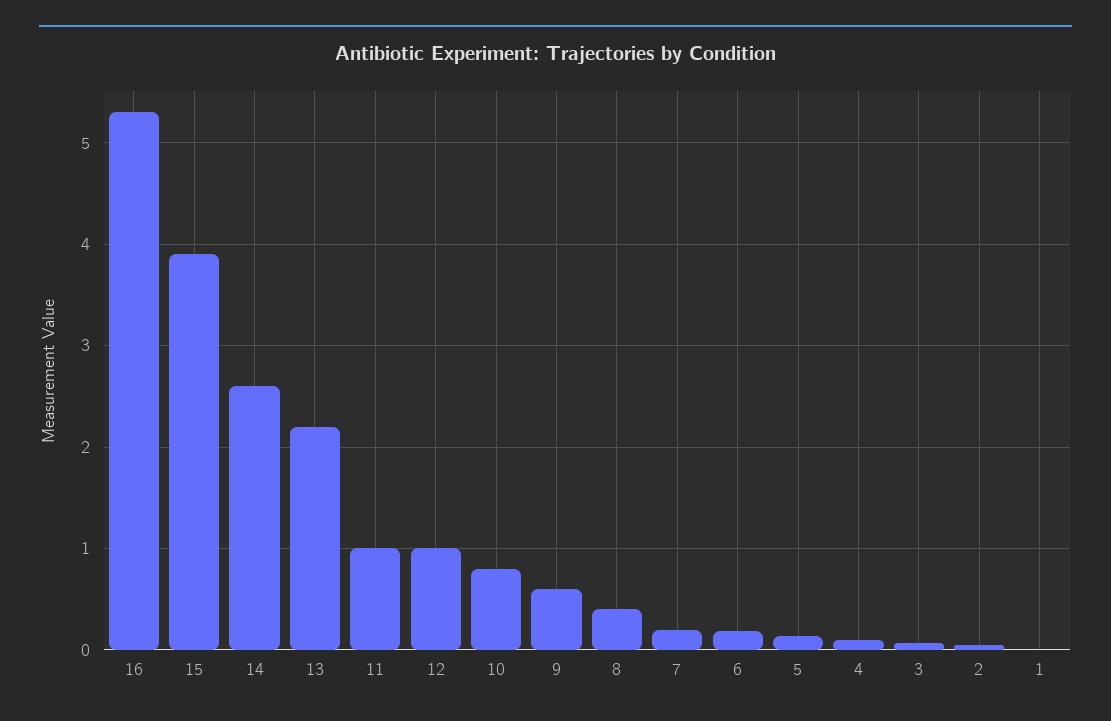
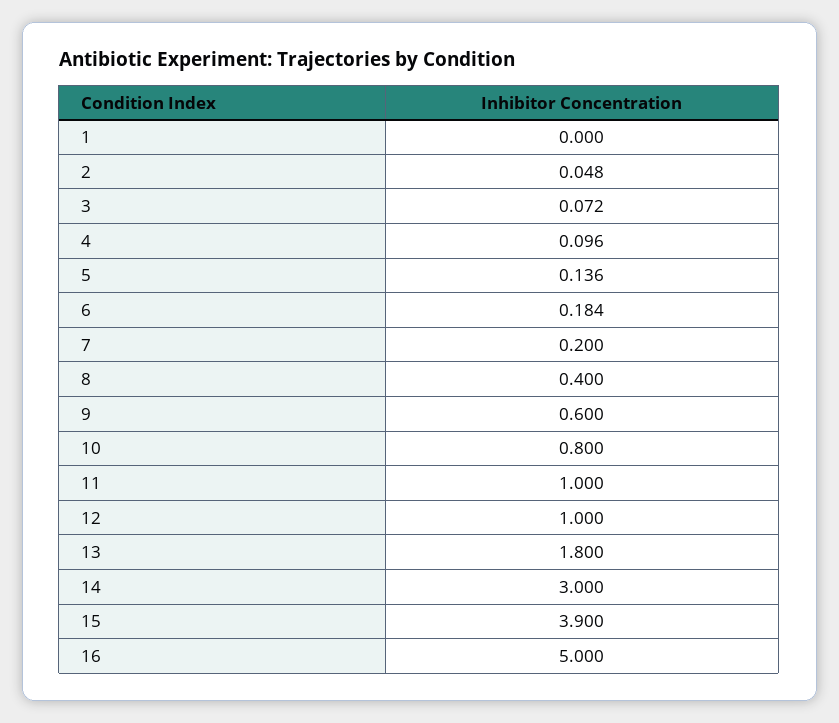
16: 5.3 -> 5
14: 2.6 -> 3
13: 2.2 -> 1.8

